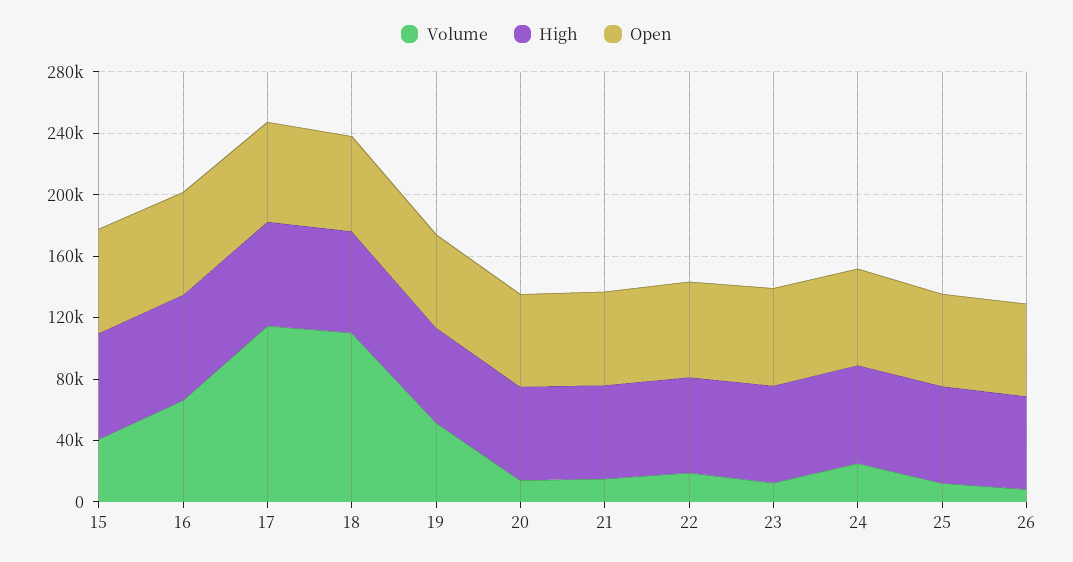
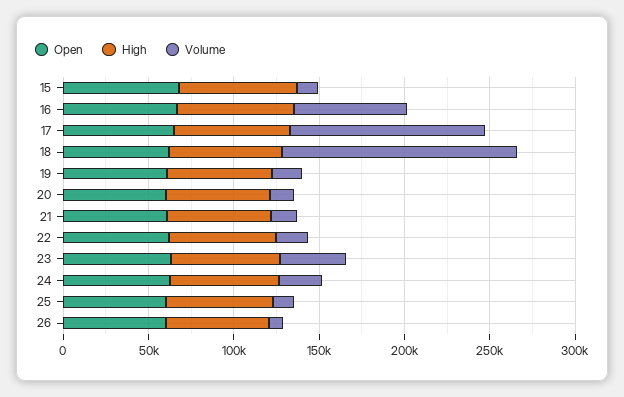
Volume, 15: 40000 -> 10000
Volume, 18: 110000 -> 140000
Volume, 19: 50000 -> 20000
Volume, 23: 10000 -> 40000

